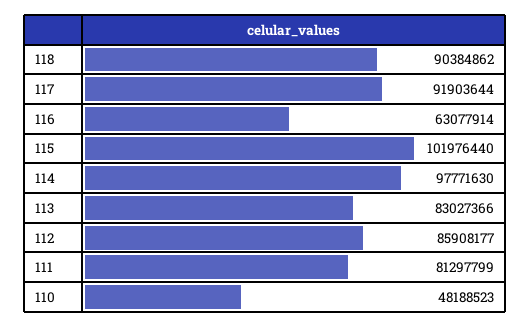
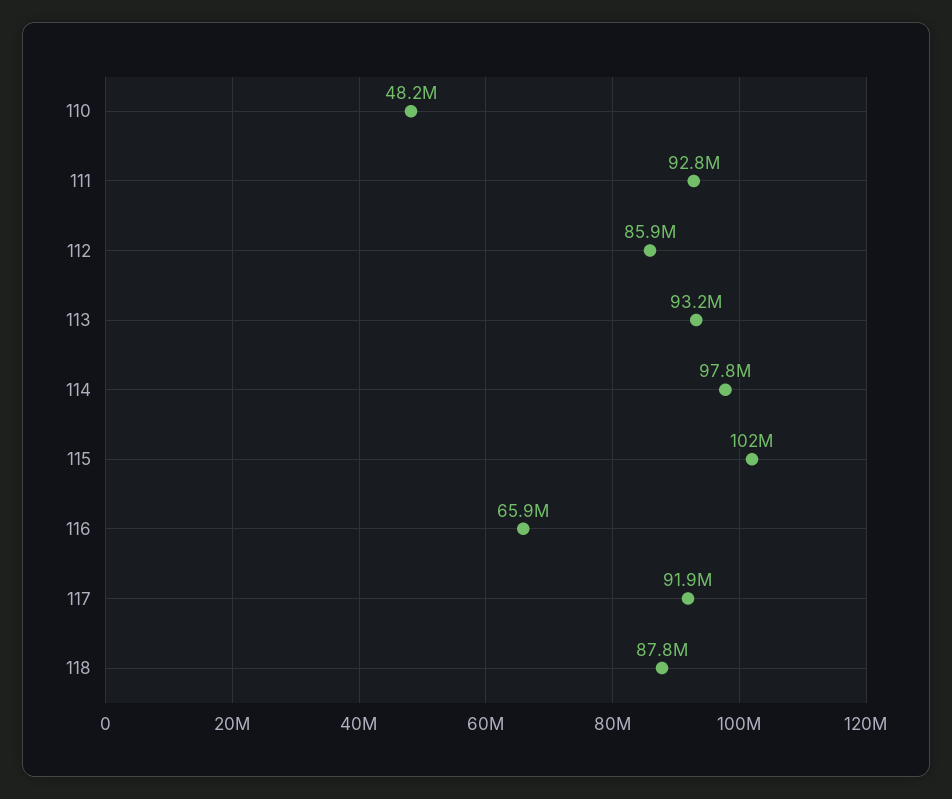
118: 90384862 -> 87800000
116: 63077914 -> 65900000
113: 83027366 -> 93200000
111: 81297799 -> 92800000

